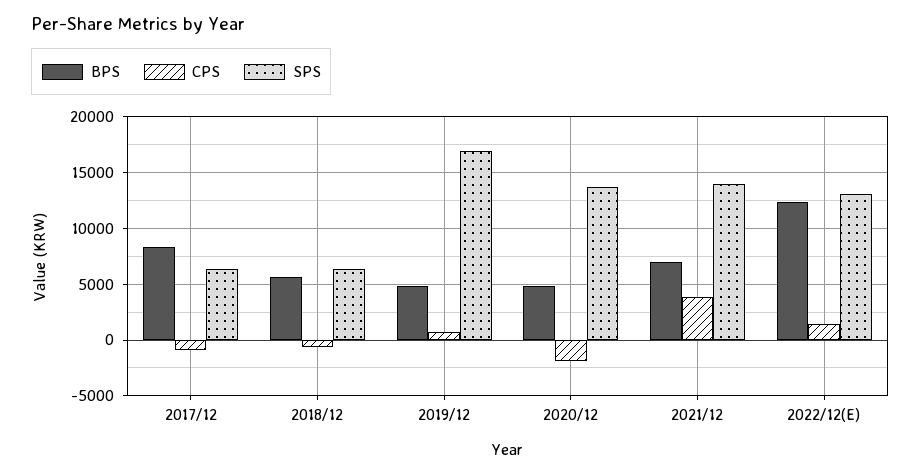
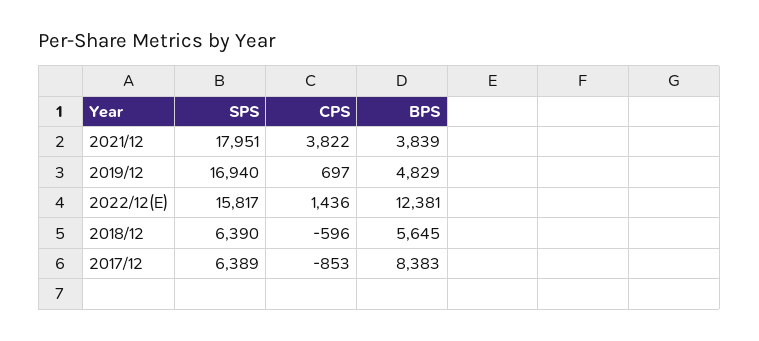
BPS, 2020/12: 5000 -> none
CPS, 2020/12: -2000 -> none
SPS, 2020/12: 14000 -> none
BPS, 2021/12: 7000 -> 3839
SPS, 2021/12: 14000 -> 17951
SPS, 2022/12(E): 13000 -> 15817

